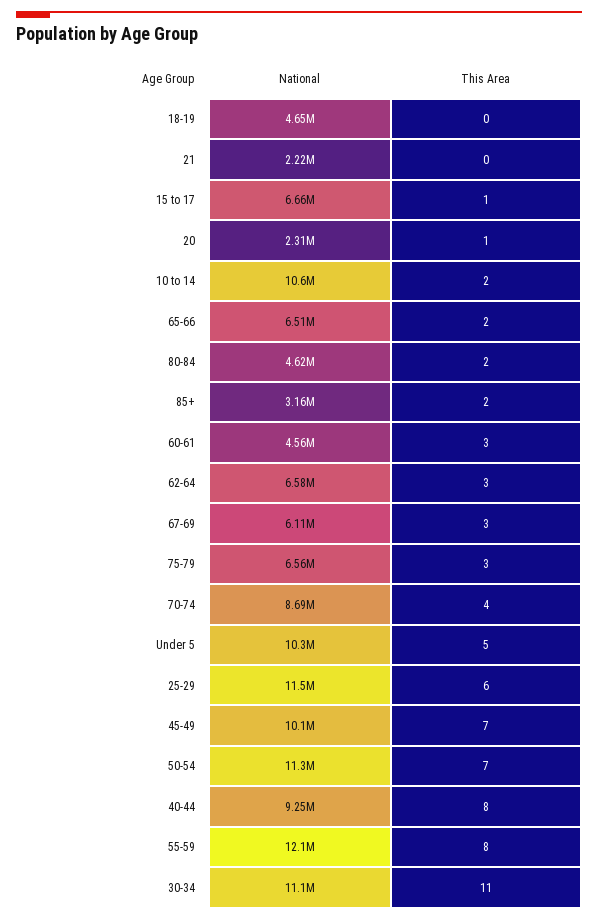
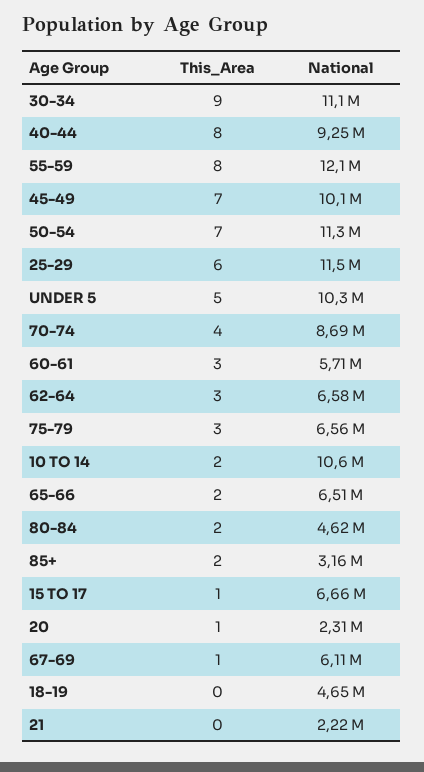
National, 60-61: 4560000 -> 5710000
This Area, 67-69: 3 -> 1
This Area, 30-34: 11 -> 9

